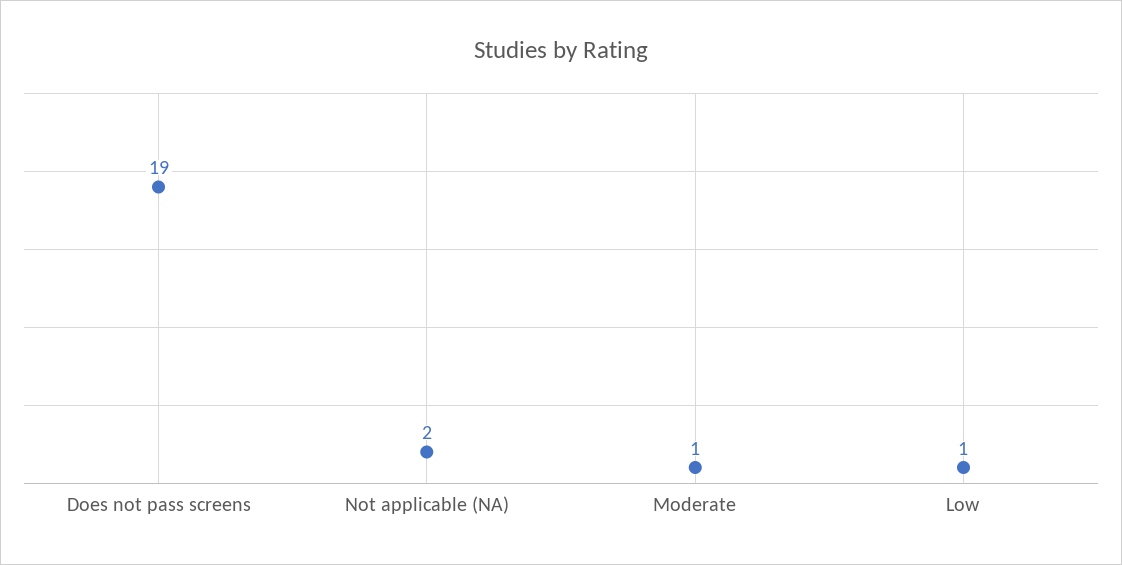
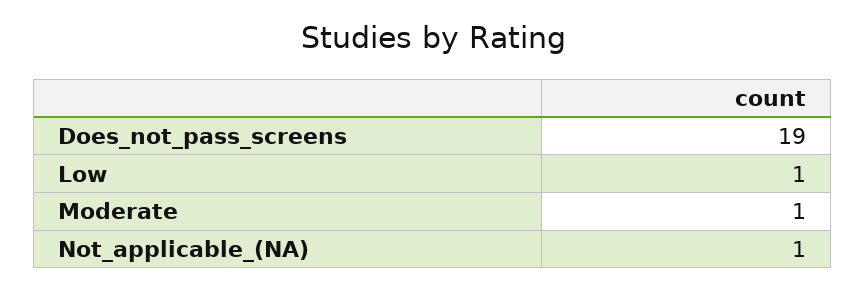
Not applicable (NA): 2 -> 1

